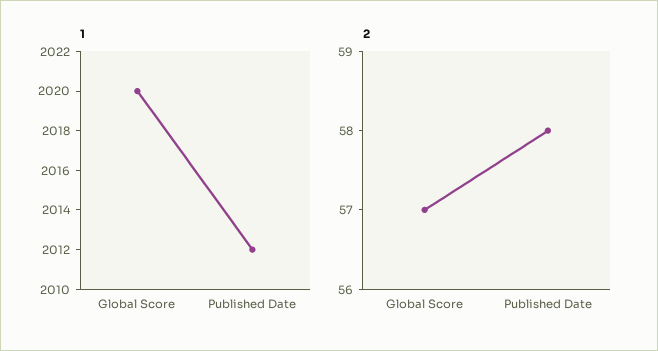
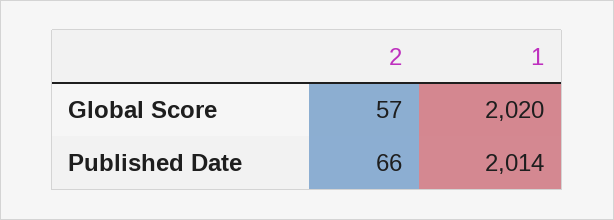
1, Published Date: 2012 -> 2014
2, Published Date: 58 -> 66

